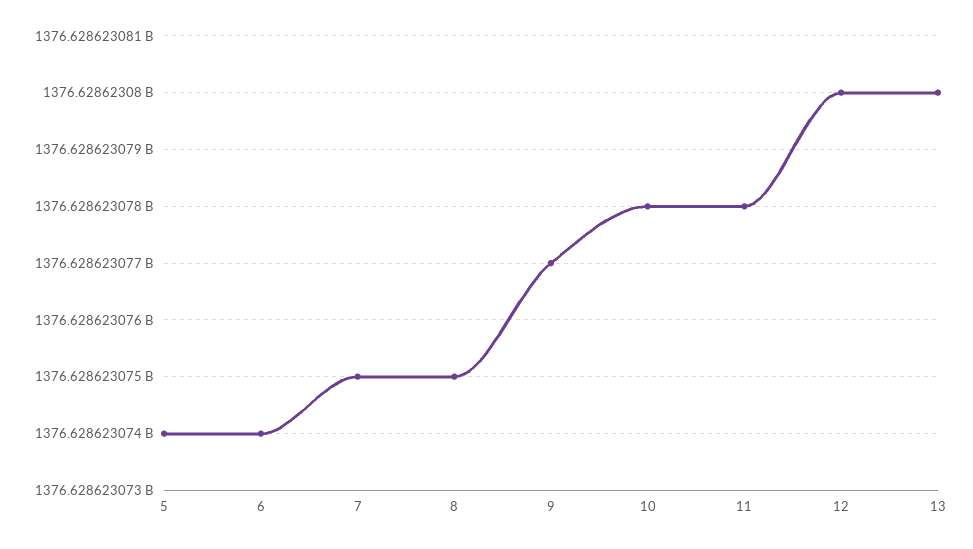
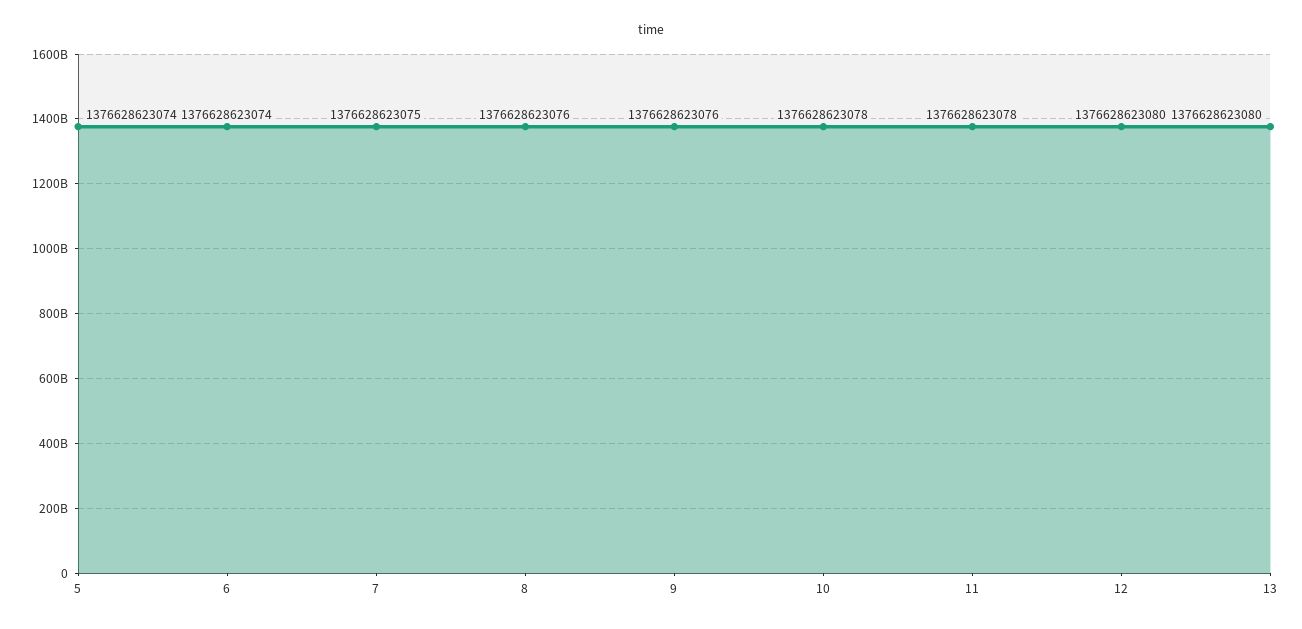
8: 1376628623075 -> 1376628623076
9: 1376628623077 -> 1376628623076

